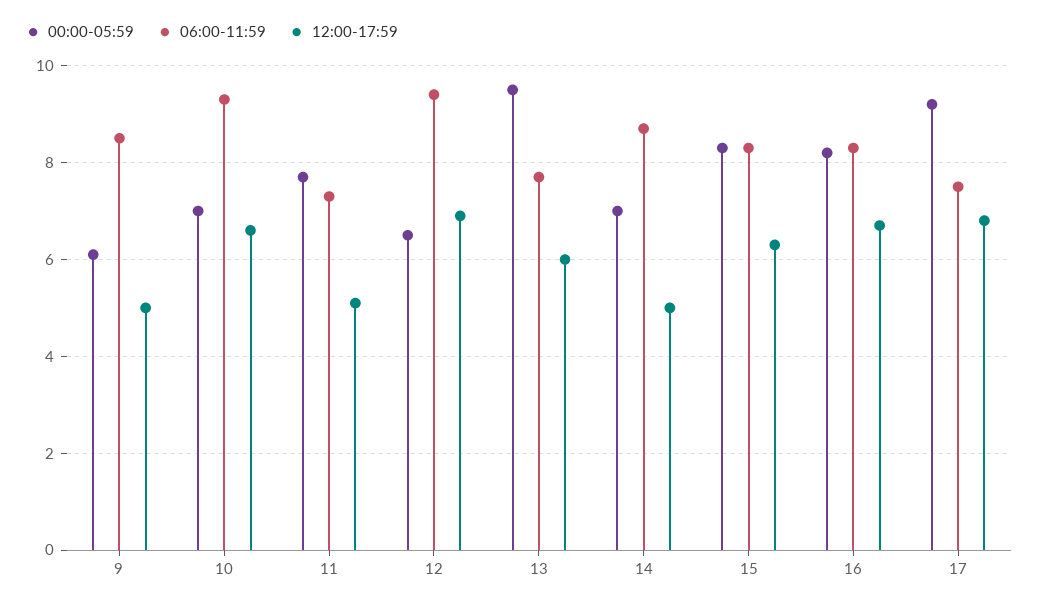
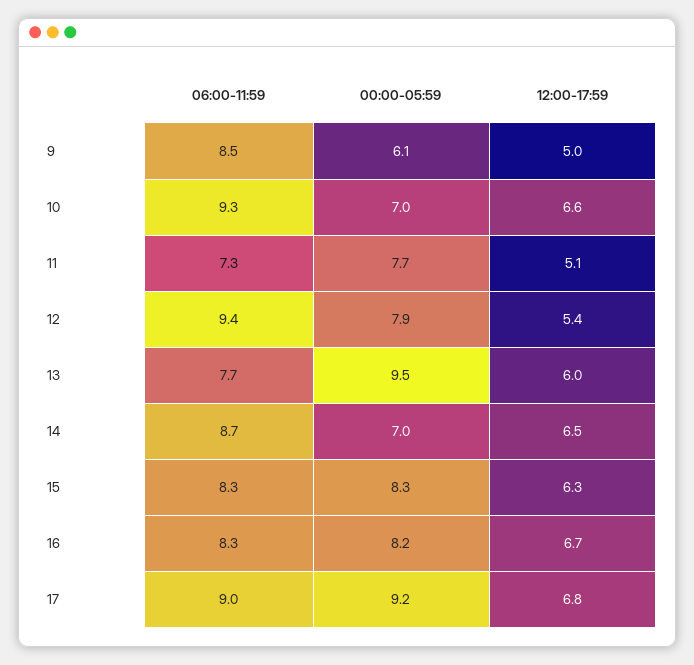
00:00-05:59, 12: 6.5 -> 7.9
12:00-17:59, 12: 7 -> 5.4
12:00-17:59, 14: 5 -> 6.5
06:00-11:59, 17: 7.5 -> 9

